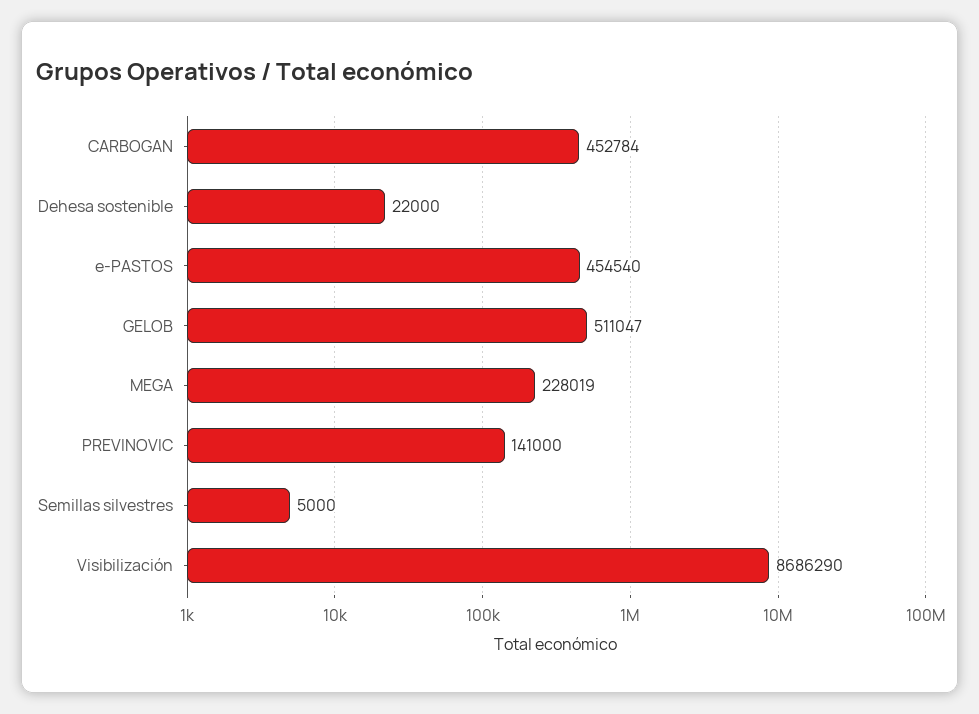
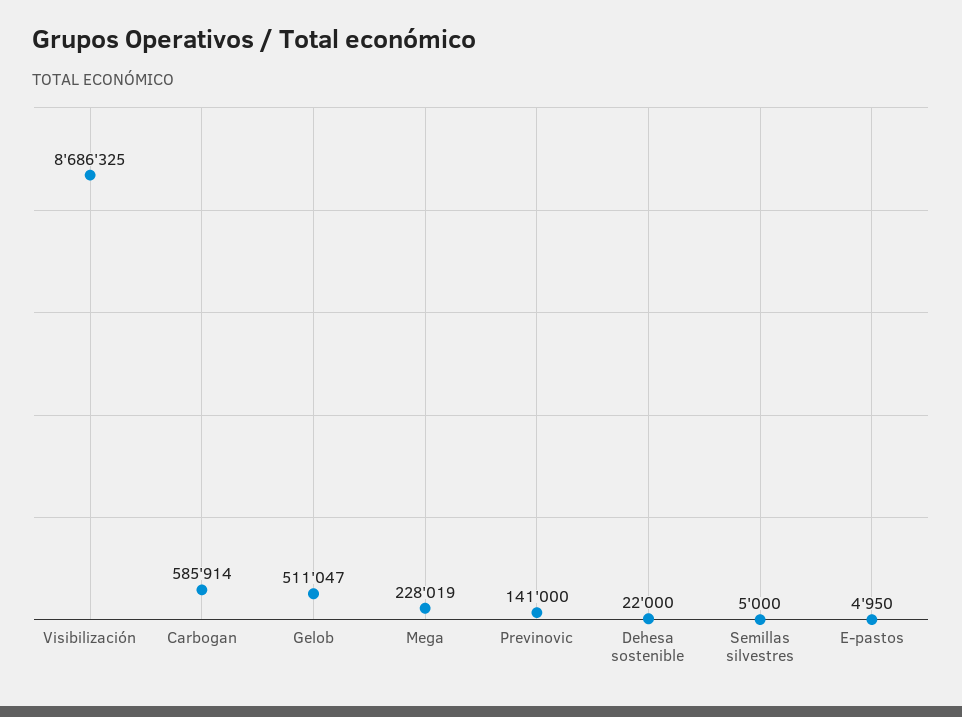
CARBOGAN: 452784 -> 585914
e-PASTOS: 454540 -> 4950
Visibilización: 8686290 -> 8686325

